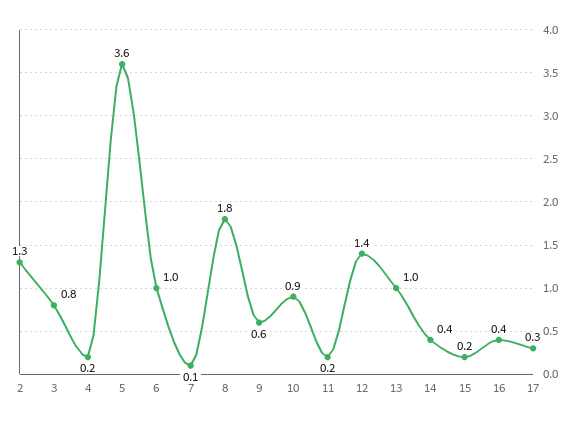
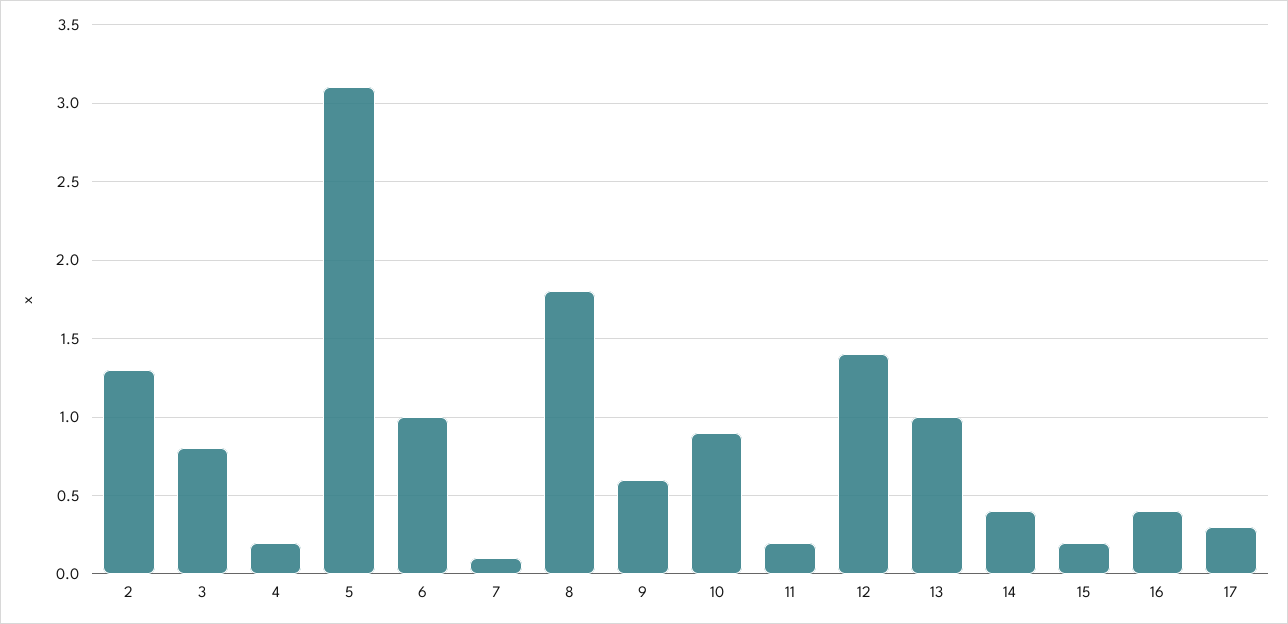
5: 3.6 -> 3.1

